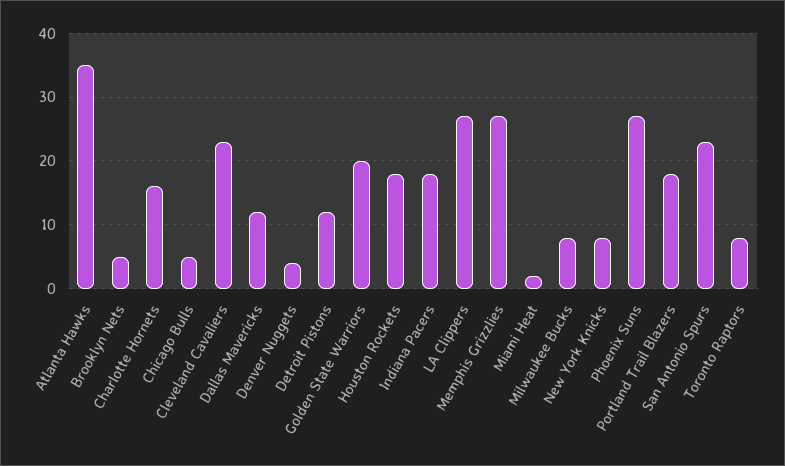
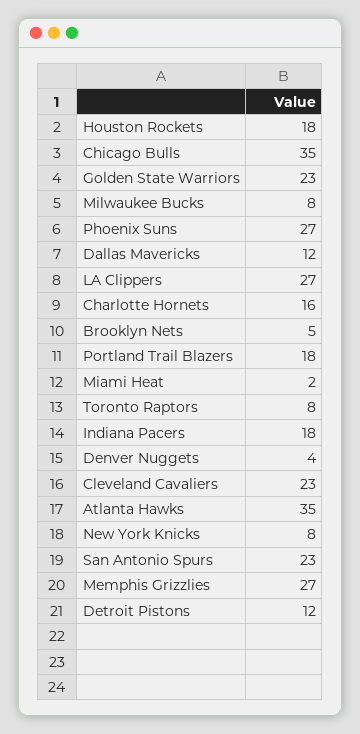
Chicago Bulls: 5 -> 35
Golden State Warriors: 20 -> 23

